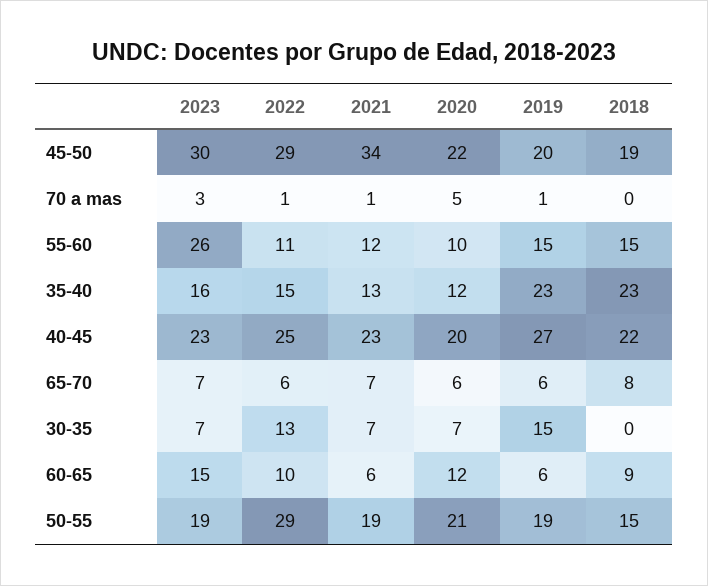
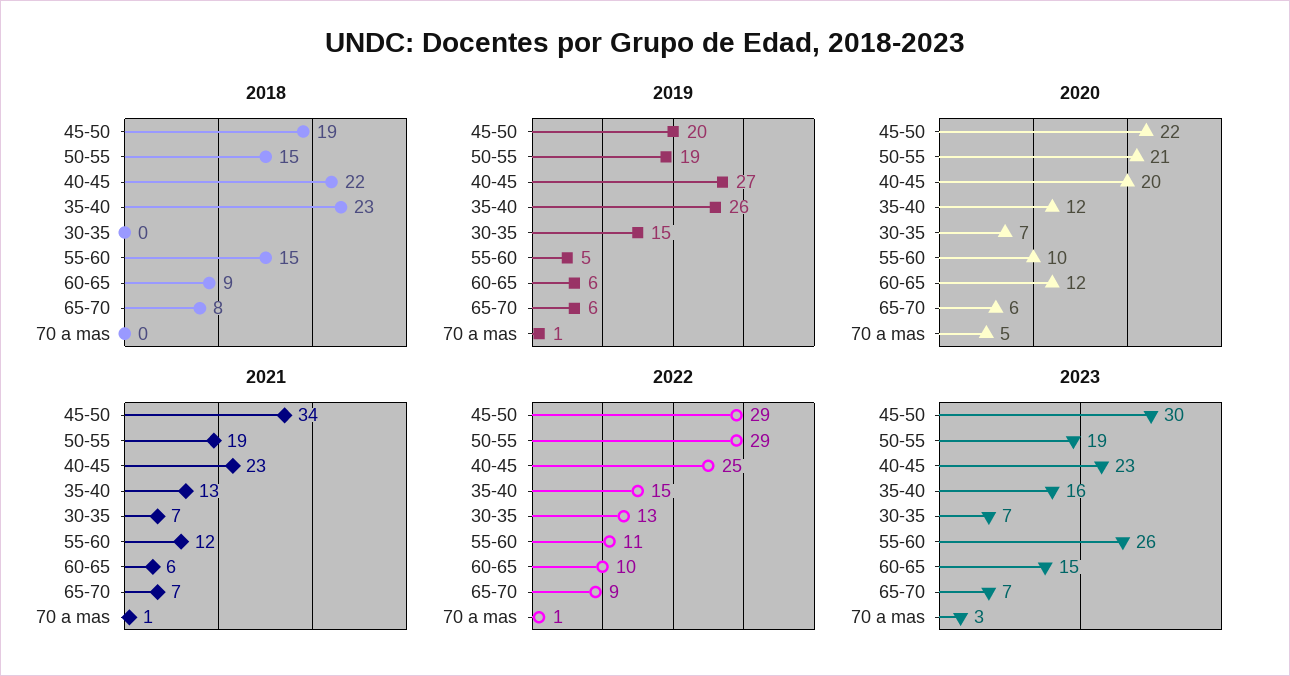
2019, 55-60: 15 -> 5
2019, 35-40: 23 -> 26
2022, 65-70: 6 -> 9

